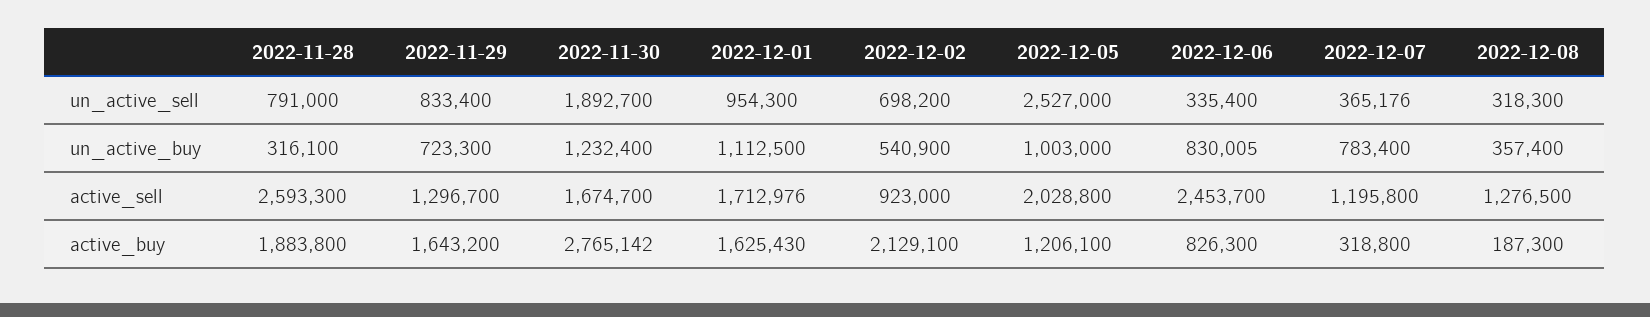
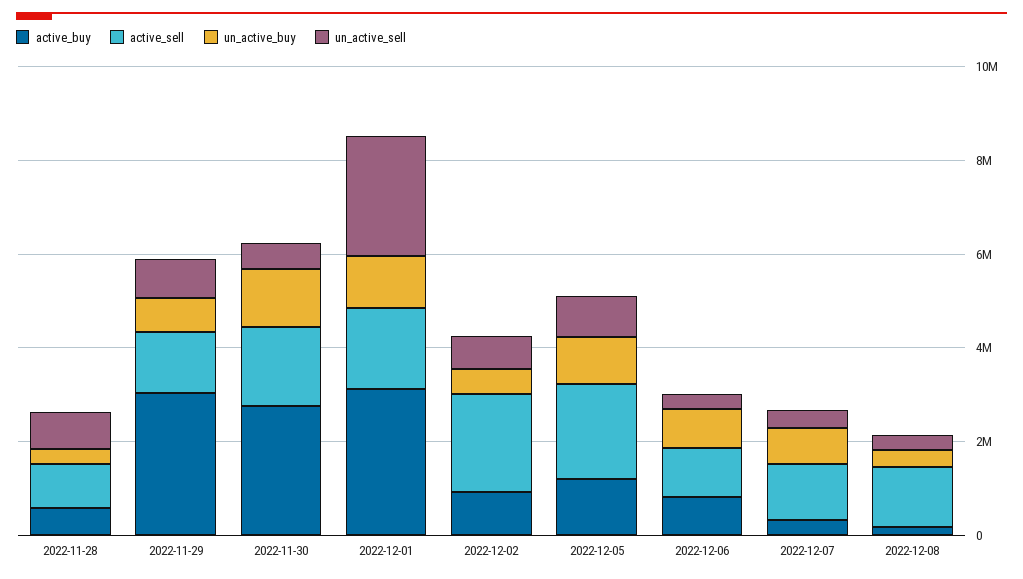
un_active_sell, 2022-11-30: 1892700 -> 500000
un_active_sell, 2022-12-01: 954300 -> 2500000
un_active_sell, 2022-12-05: 2527000 -> 1000000
active_sell, 2022-11-28: 2593300 -> 1000000
active_sell, 2022-12-02: 923000 -> 2000000
active_sell, 2022-12-06: 2453700 -> 1000000
active_buy, 2022-11-28: 1883800 -> 500000
active_buy, 2022-11-29: 1643200 -> 3000000
active_buy, 2022-12-01: 1625430 -> 3000000
active_buy, 2022-12-02: 2129100 -> 1000000

